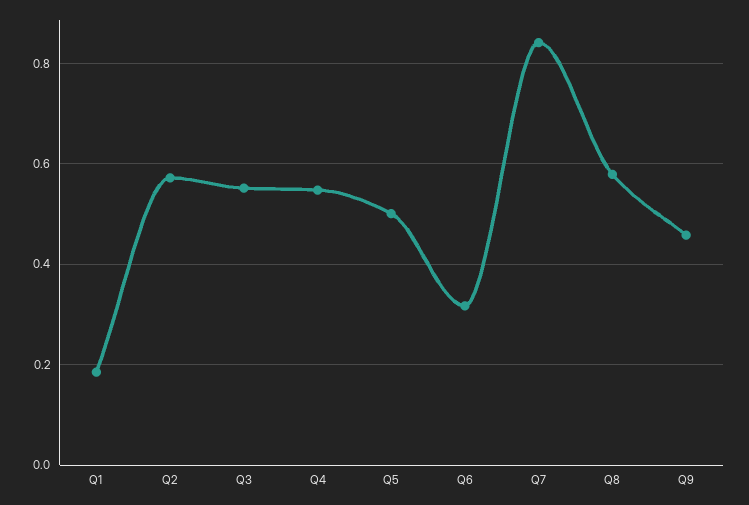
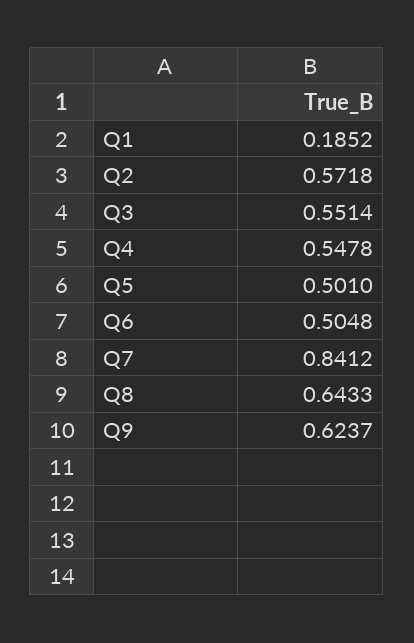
Q6: 0.32 -> 0.5048
Q8: 0.58 -> 0.6433
Q9: 0.46 -> 0.6237

